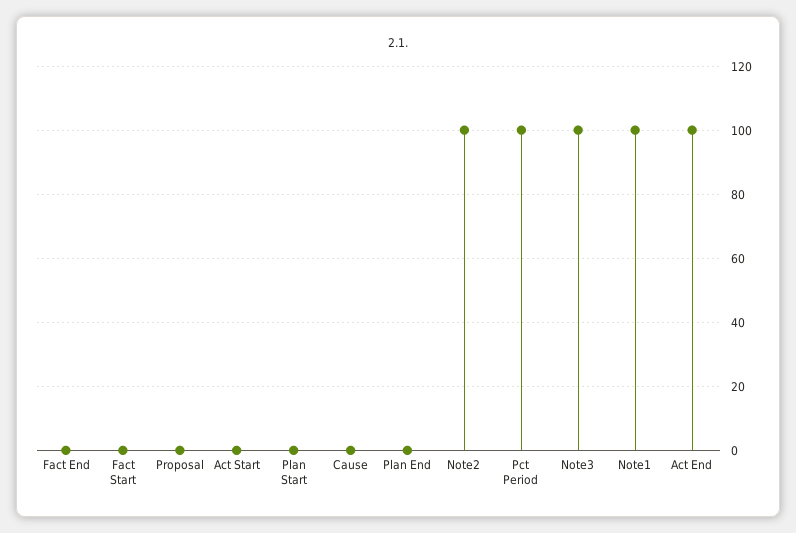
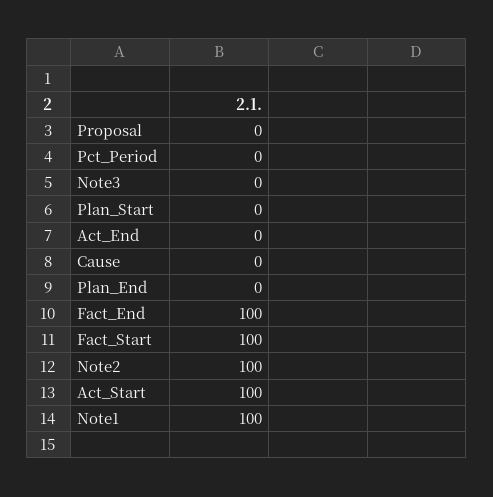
Fact End: 0 -> 100
Fact Start: 0 -> 100
Act Start: 0 -> 100
Pct Period: 100 -> 0
Note3: 100 -> 0
Act End: 100 -> 0

